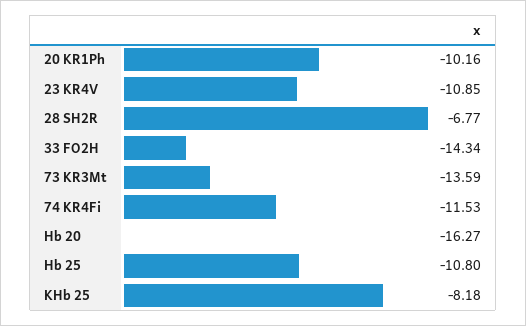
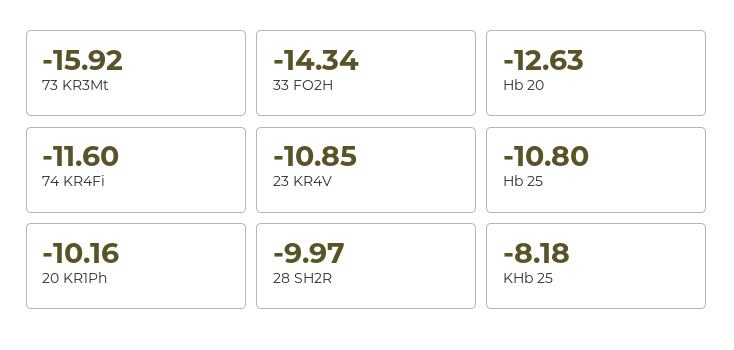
28 SH2R: -6.77 -> -9.97
73 KR3Mt: -13.59 -> -15.92
74 KR4Fi: -11.53 -> -11.6
Hb 20: -16.27 -> -12.63

